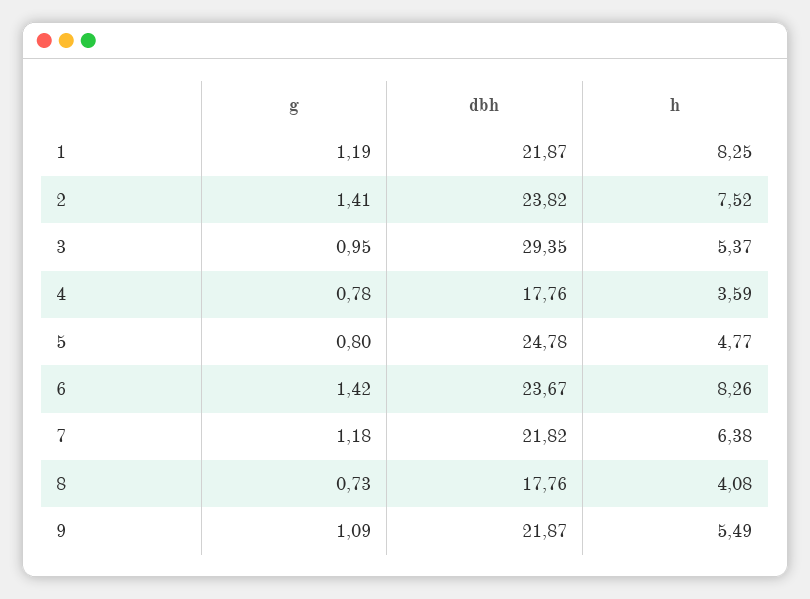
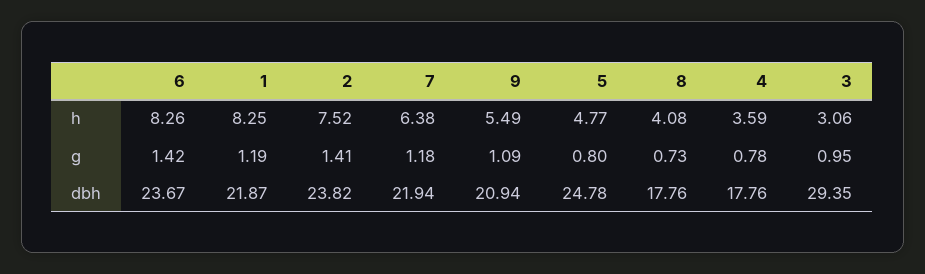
h, 3: 5.37 -> 3.06
dbh, 7: 21.82 -> 21.94
dbh, 9: 21.87 -> 20.94

